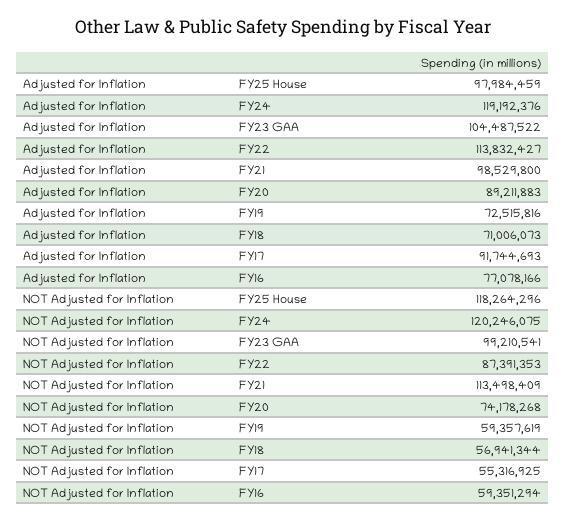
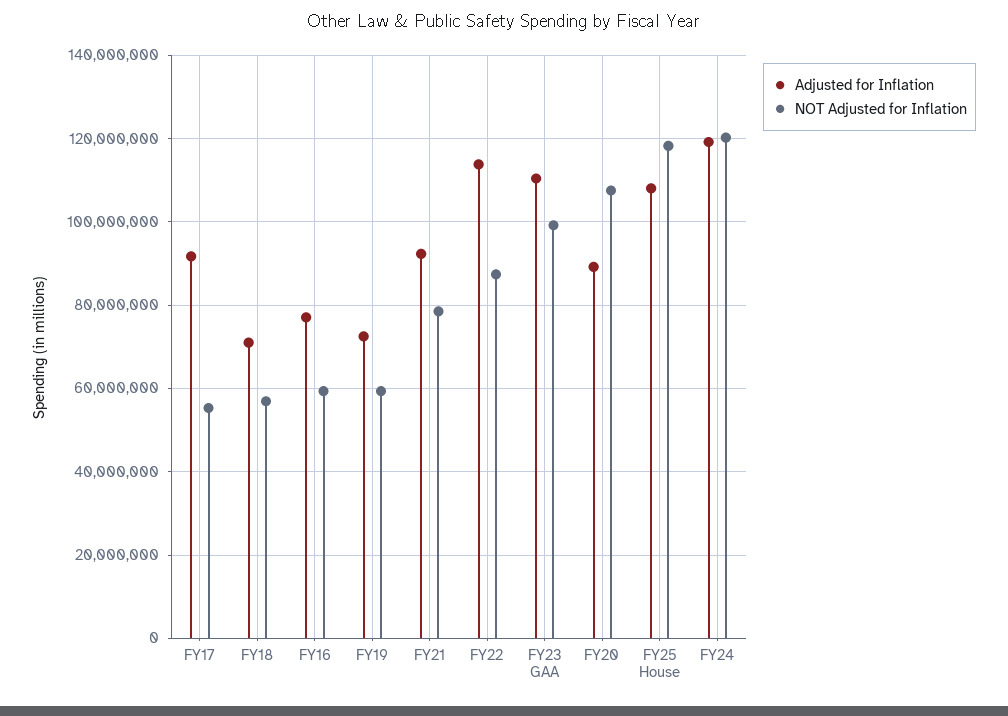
Adjusted for Inflation, FY25 House: 97984459 -> 108000000
Adjusted for Inflation, FY23 GAA: 104487522 -> 110000000
Adjusted for Inflation, FY21: 98529800 -> 92000000
NOT Adjusted for Inflation, FY21: 113498409 -> 78000000
NOT Adjusted for Inflation, FY20: 74178268 -> 108000000

